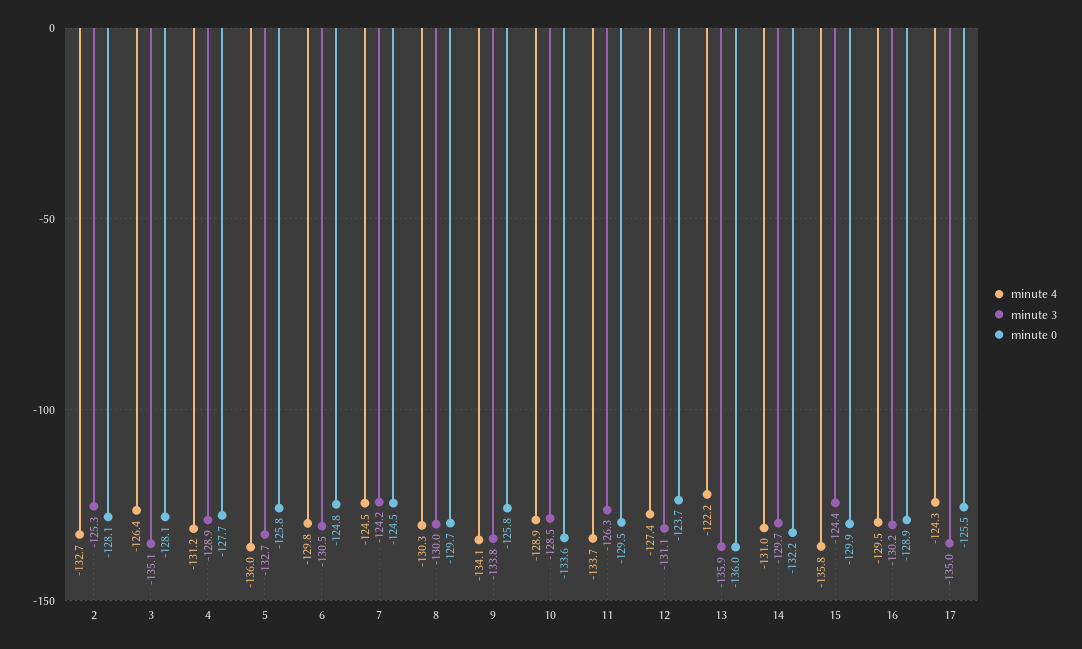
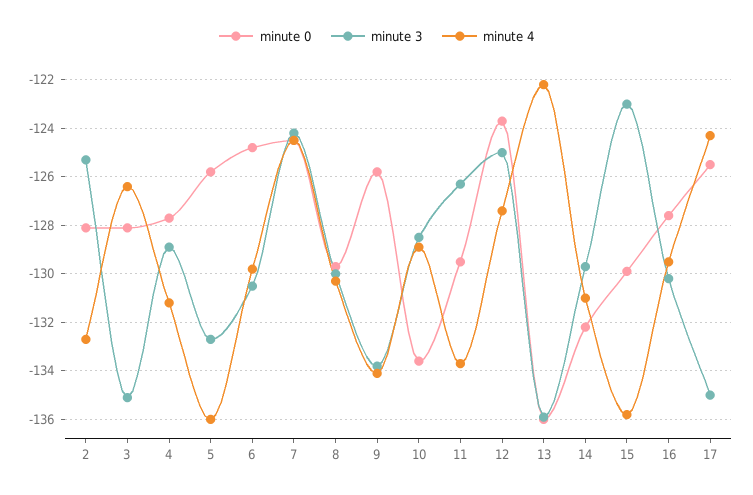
minute 3, 12: -131.1 -> -125
minute 3, 15: -124.4 -> -123
minute 0, 16: -128.9 -> -127.5

